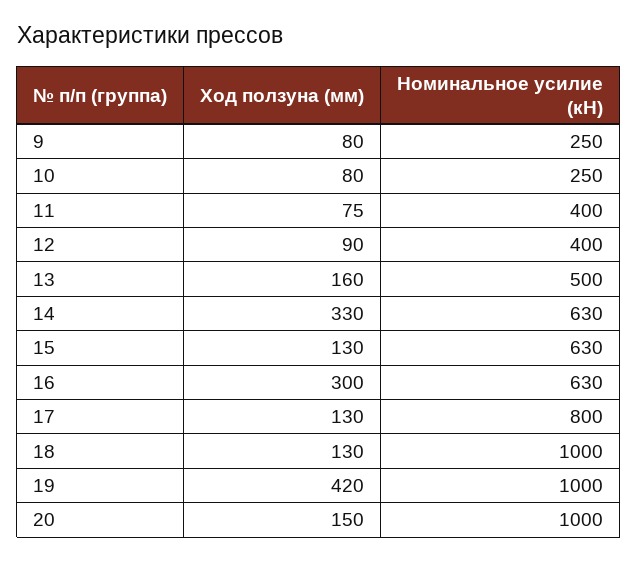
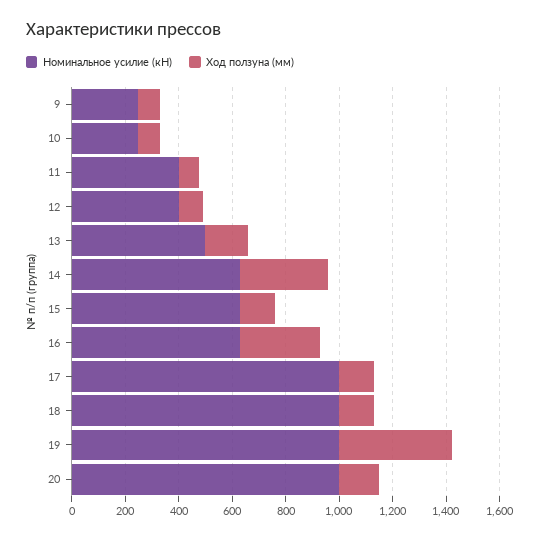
Номинальное усилие (кН), 17: 800 -> 1000

